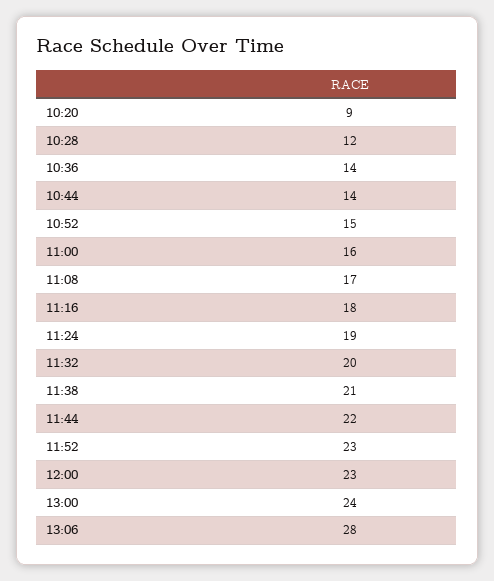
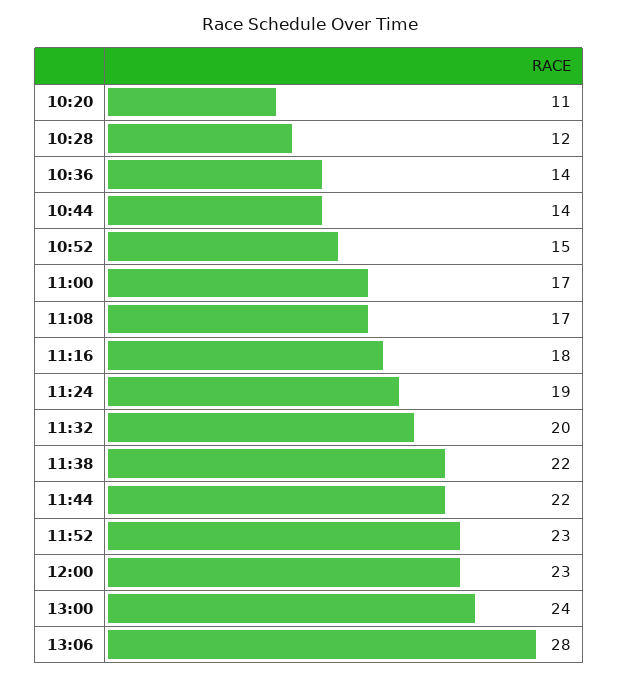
10:20: 9 -> 11
11:00: 16 -> 17
11:38: 21 -> 22

